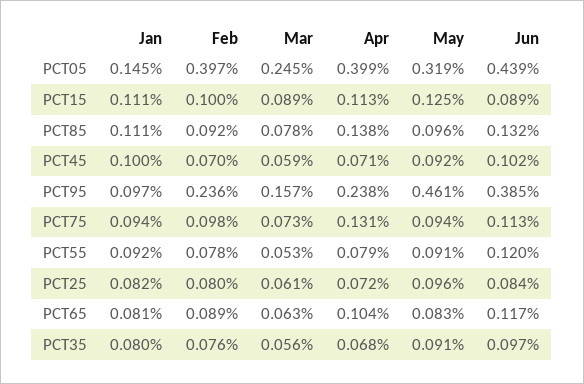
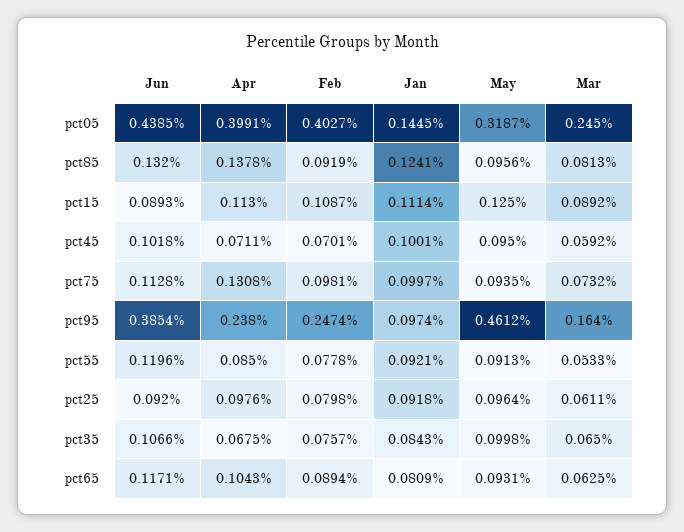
Feb, PCT05: 0.397 -> 0.4027
Feb, PCT15: 0.1 -> 0.1087
Jan, PCT85: 0.111 -> 0.1241
Mar, PCT85: 0.078 -> 0.0813
May, PCT45: 0.092 -> 0.095
Feb, PCT95: 0.236 -> 0.2474
Mar, PCT95: 0.157 -> 0.164
Jan, PCT75: 0.094 -> 0.0997
Apr, PCT55: 0.079 -> 0.085
Jan, PCT25: 0.082 -> 0.0918
Apr, PCT25: 0.072 -> 0.0976
Jun, PCT25: 0.084 -> 0.092
May, PCT65: 0.083 -> 0.0931
Jan, PCT35: 0.08 -> 0.0843
Mar, PCT35: 0.056 -> 0.065
May, PCT35: 0.091 -> 0.0998
Jun, PCT35: 0.097 -> 0.1066

